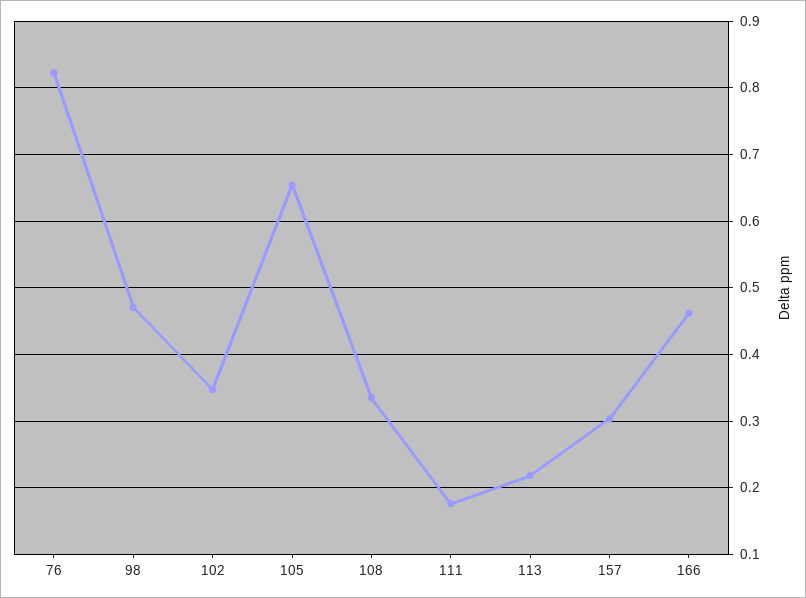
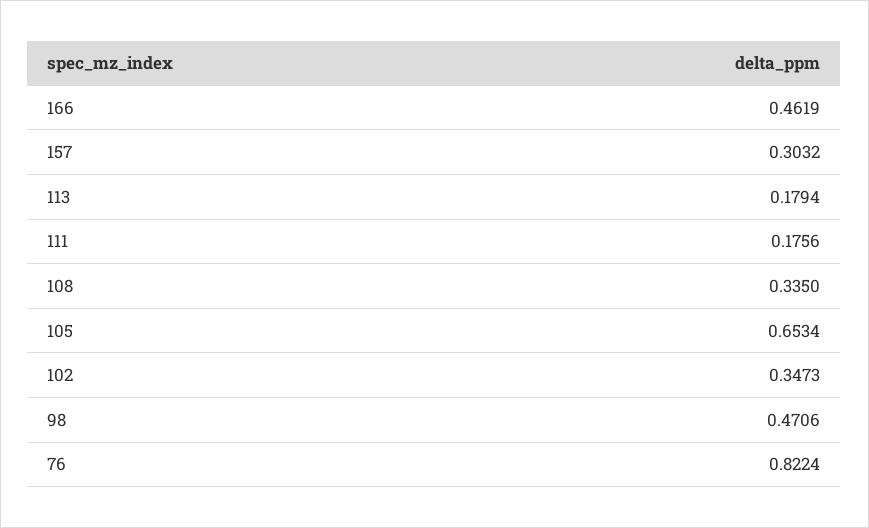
113: 0.22 -> 0.1794

